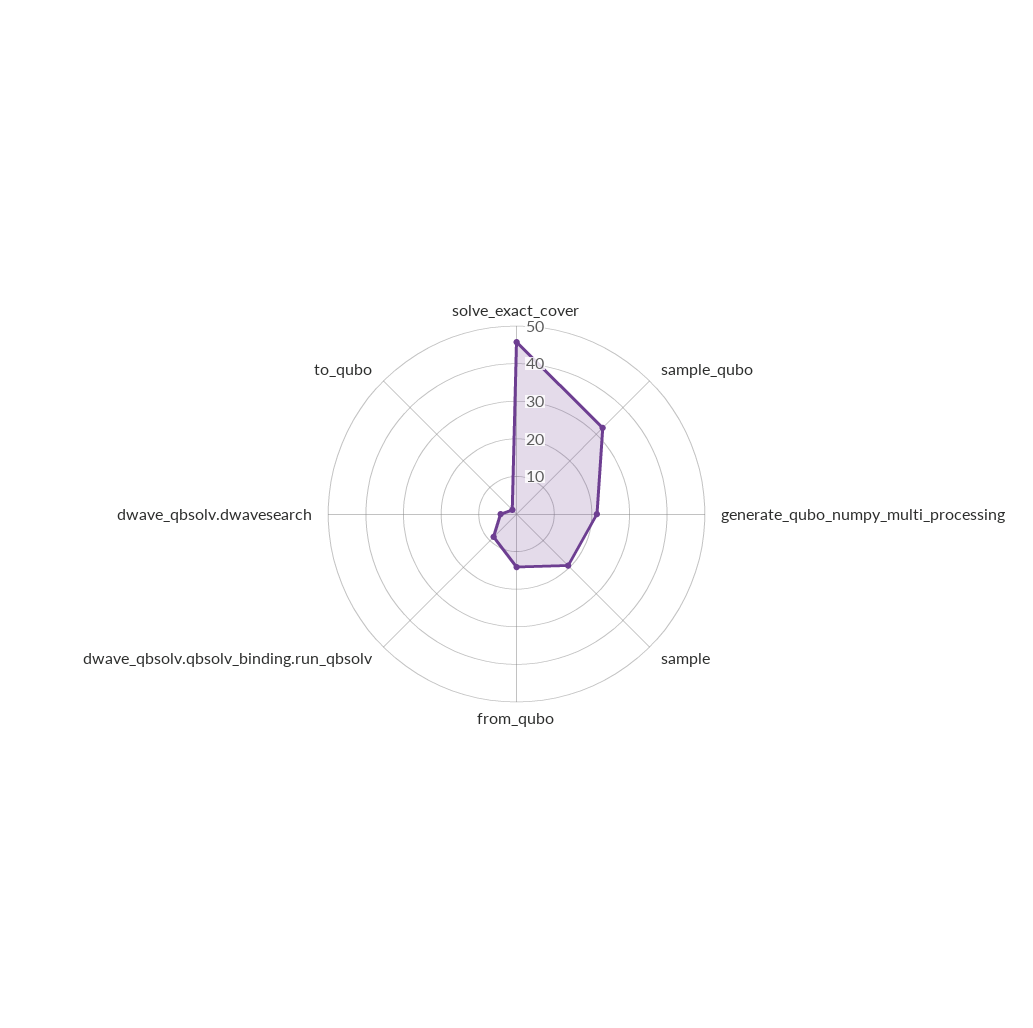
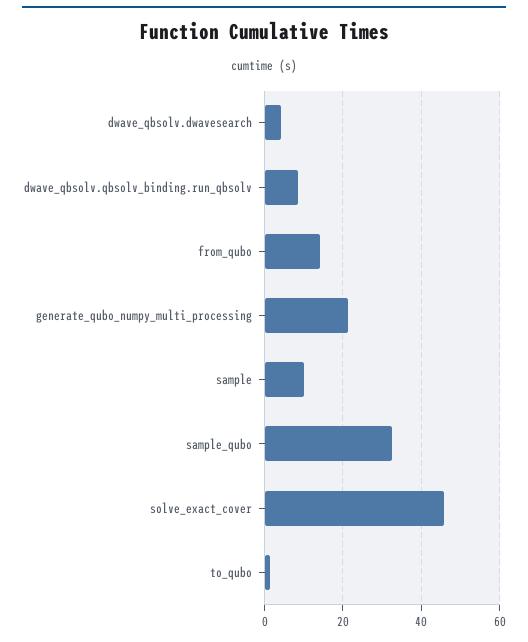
sample: 20 -> 10

